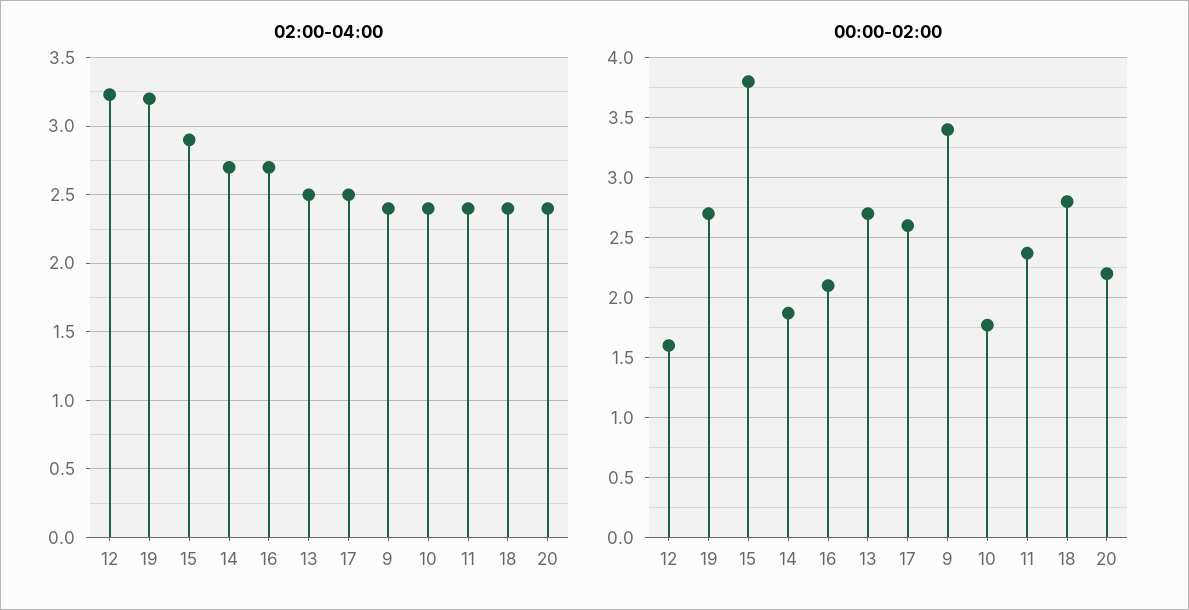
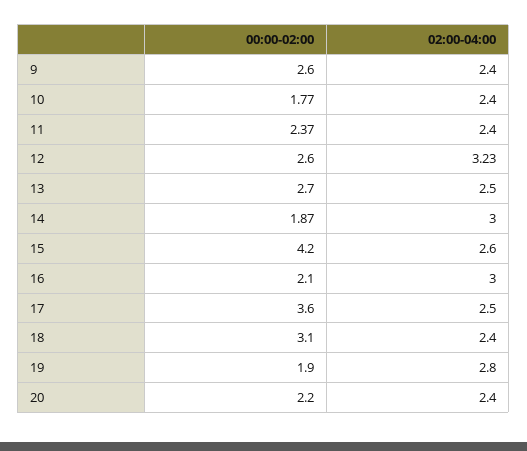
02:00-04:00, 19: 3.2 -> 2.8
02:00-04:00, 15: 2.9 -> 2.6
02:00-04:00, 14: 2.7 -> 3
02:00-04:00, 16: 2.7 -> 3
00:00-02:00, 12: 1.6 -> 2.6
00:00-02:00, 19: 2.7 -> 1.9
00:00-02:00, 15: 3.8 -> 4.2
00:00-02:00, 17: 2.6 -> 3.6
00:00-02:00, 9: 3.4 -> 2.6
00:00-02:00, 18: 2.8 -> 3.1

